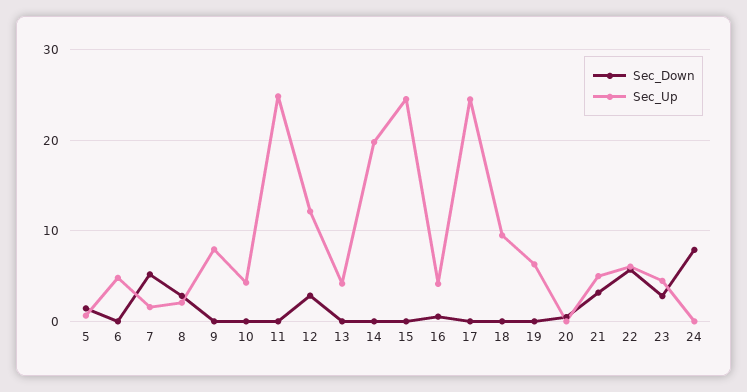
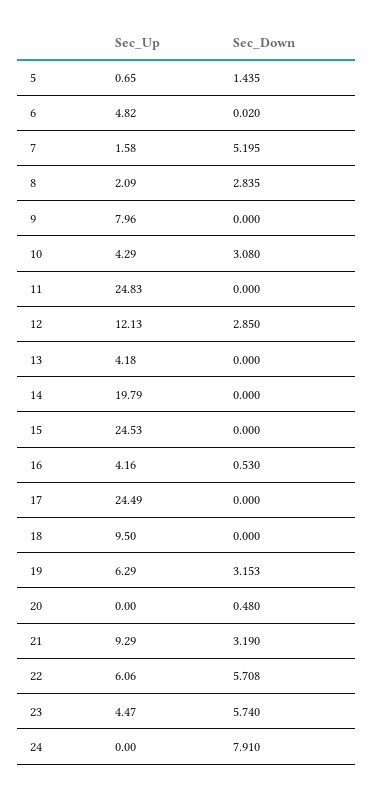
Sec_Down, 10: 0 -> 3.08
Sec_Down, 19: 0 -> 3.153
Sec_Up, 21: 5 -> 9.29
Sec_Down, 23: 3 -> 5.74

